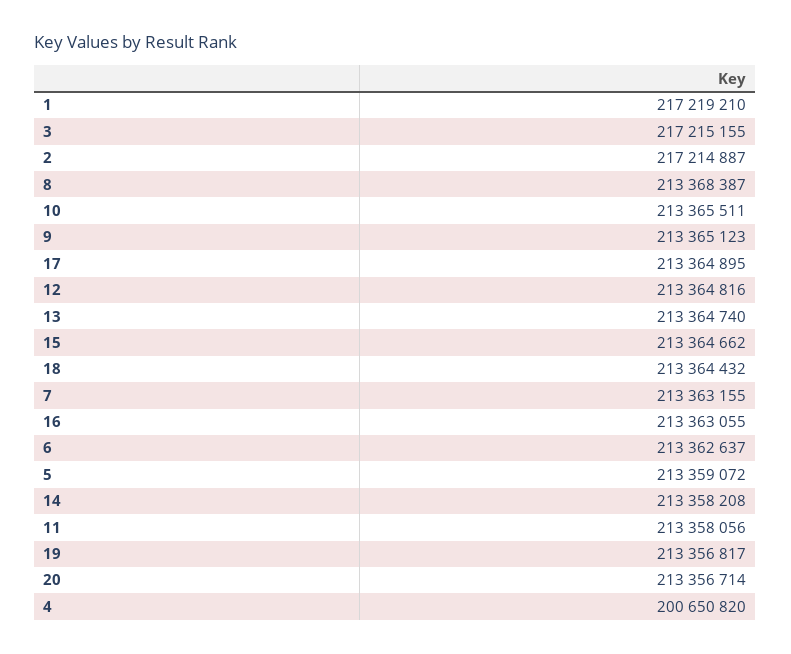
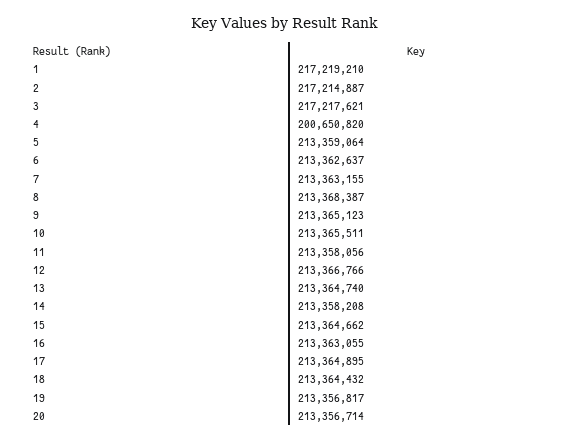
3: 217215155 -> 217217621
12: 213364816 -> 213366766
5: 213359072 -> 213359064

